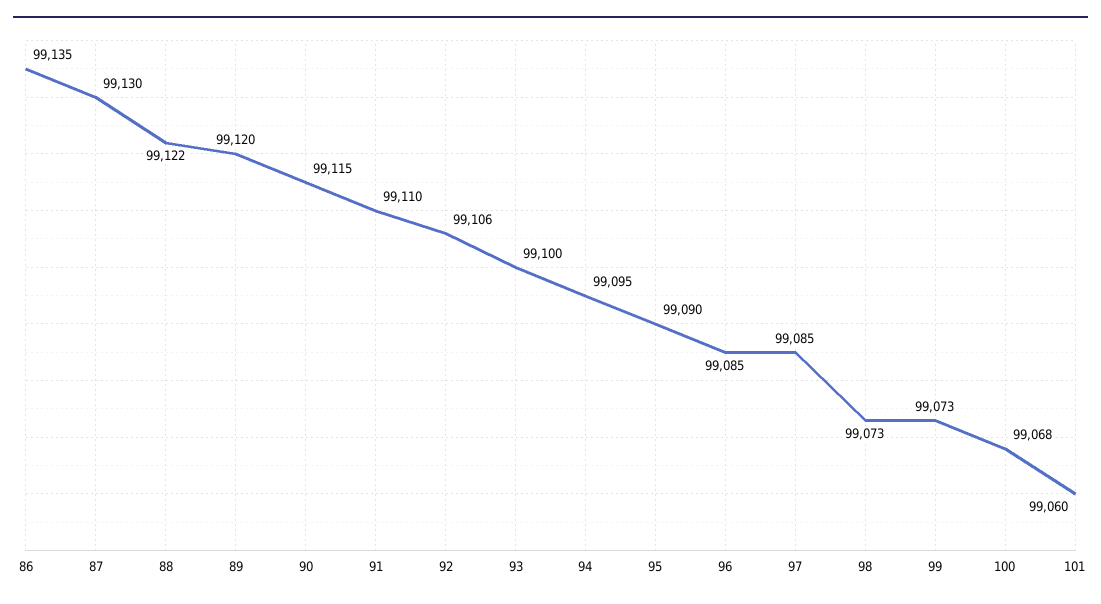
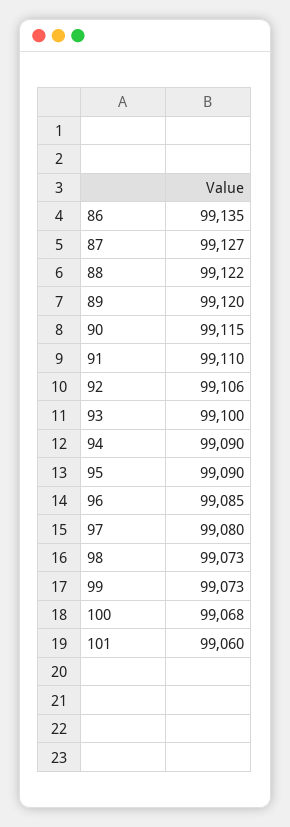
87: 99130 -> 99127
94: 99095 -> 99090
97: 99085 -> 99080

